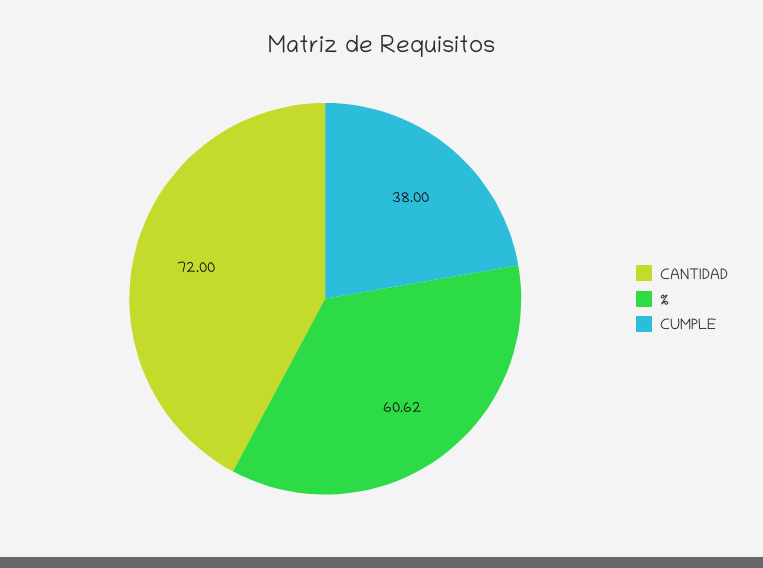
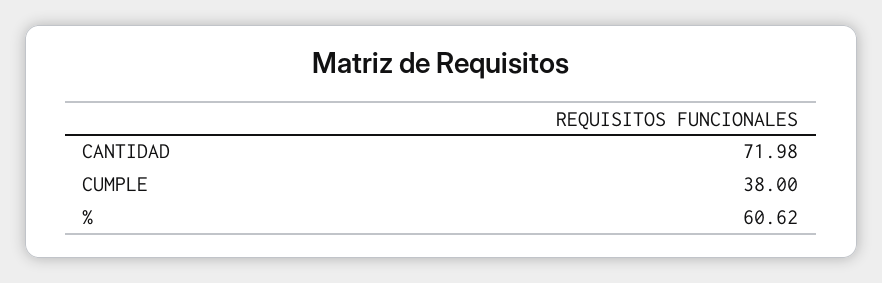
CANTIDAD: 72 -> 71.98

